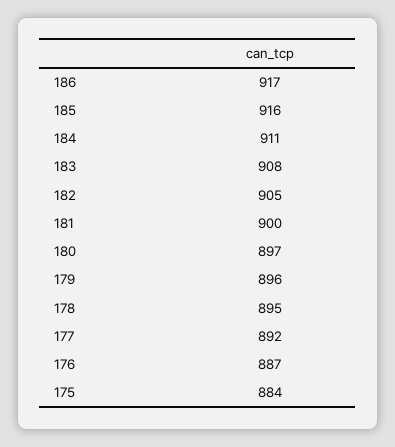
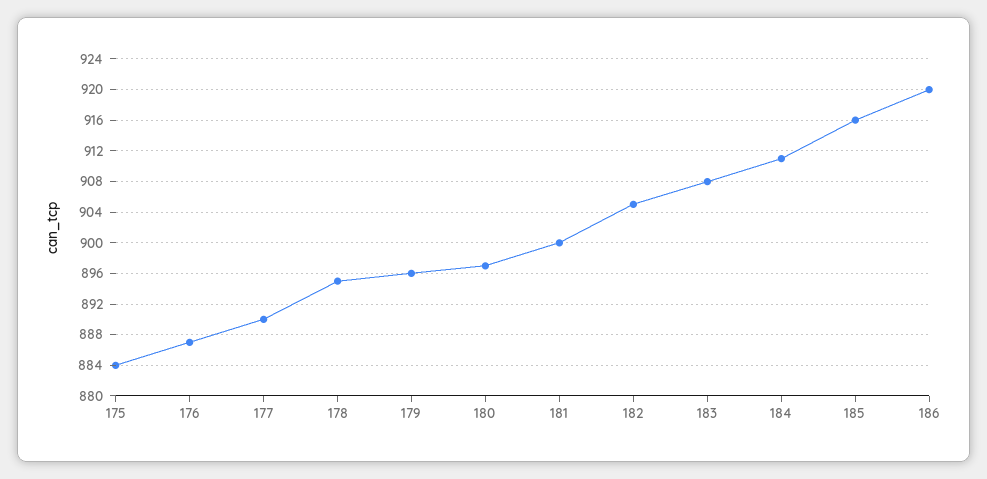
186: 917 -> 920
177: 892 -> 890

